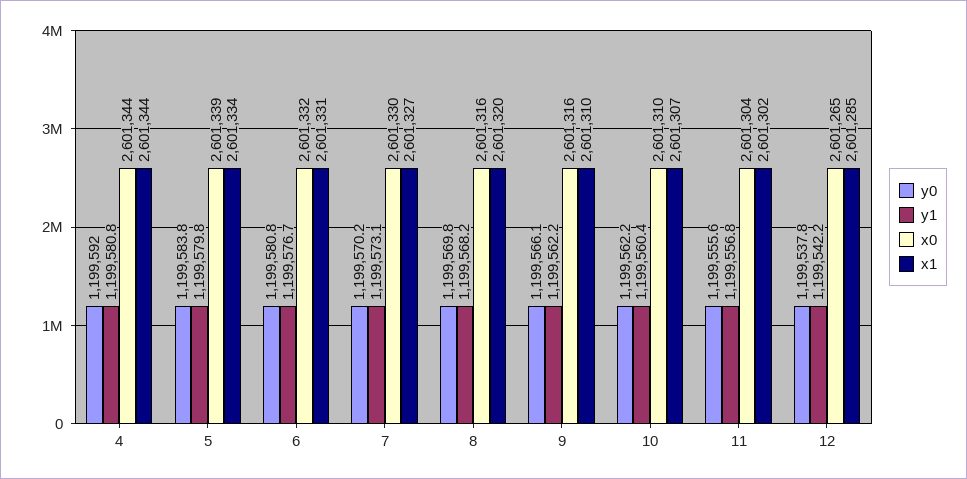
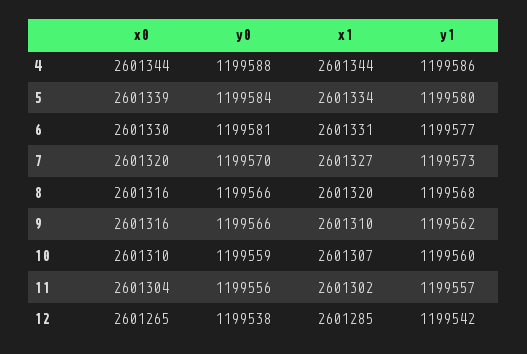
y0, 4: 1199592 -> 1199588
y1, 4: 1199580.8 -> 1199586
x0, 6: 2601332 -> 2601330
x0, 7: 2601330 -> 2601320
y0, 8: 1199569.8 -> 1199566
y0, 10: 1199562.2 -> 1199559

